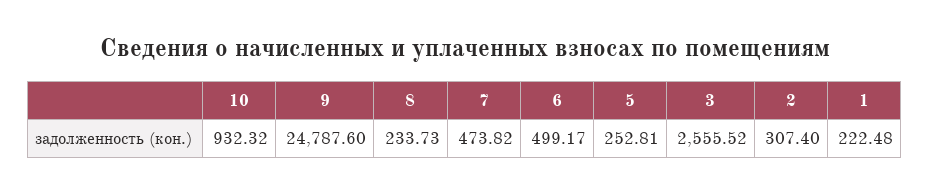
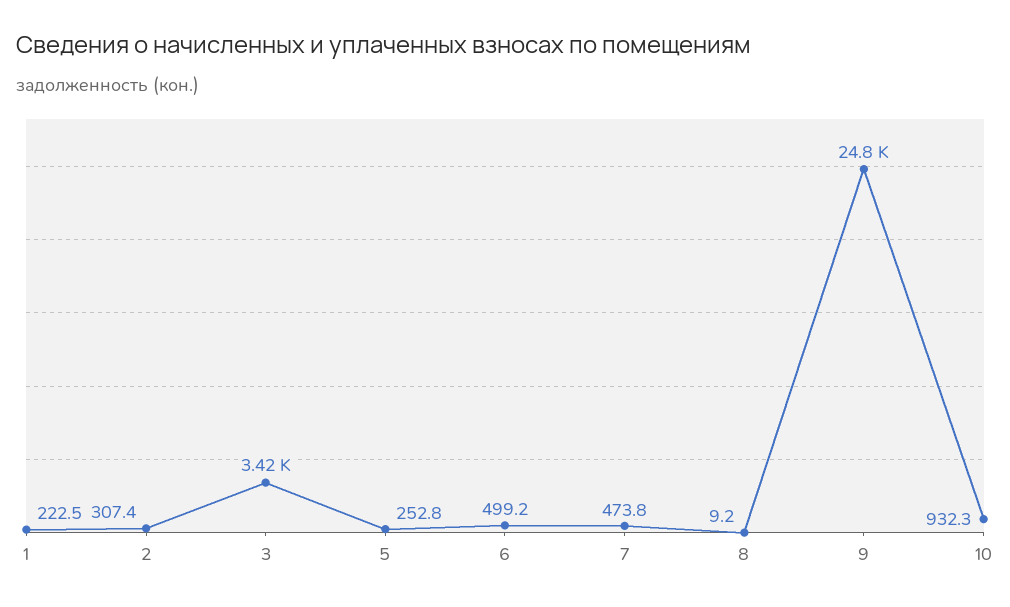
8: 233.73 -> 9.2
3: 2555.52 -> 3420

